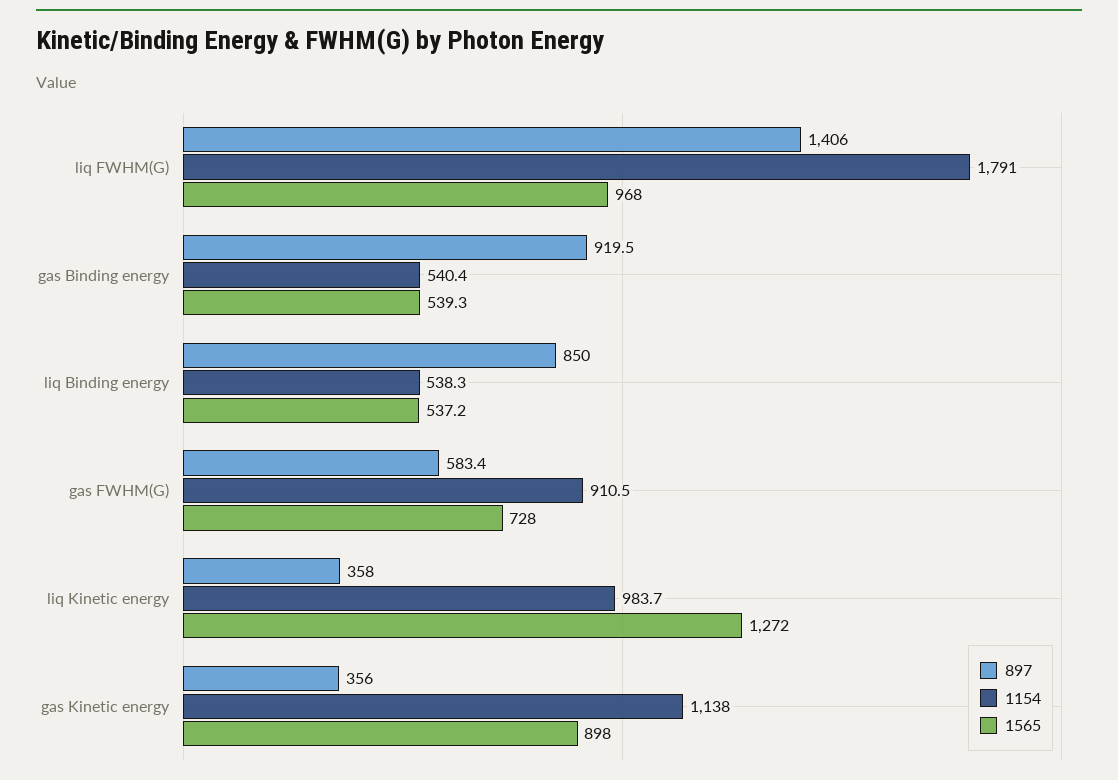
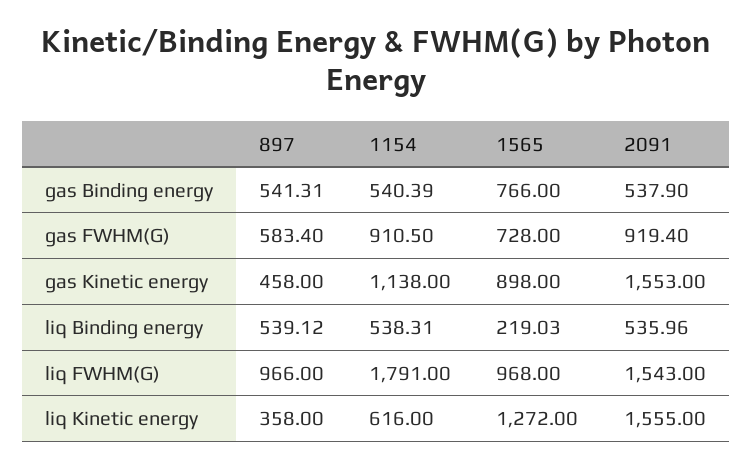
897, liq FWHM(G): 1406 -> 966
897, gas Binding energy: 919.5 -> 541.31
1565, gas Binding energy: 539.3 -> 766
897, liq Binding energy: 850 -> 539.12
1565, liq Binding energy: 537.2 -> 219.03
1154, liq Kinetic energy: 983.7 -> 616
897, gas Kinetic energy: 356 -> 458
2091, gas Binding energy: none -> 537.9
2091, gas FWHM(G): none -> 919.4
2091, gas Kinetic energy: none -> 1553
2091, liq Binding energy: none -> 535.96
2091, liq FWHM(G): none -> 1543
2091, liq Kinetic energy: none -> 1555

